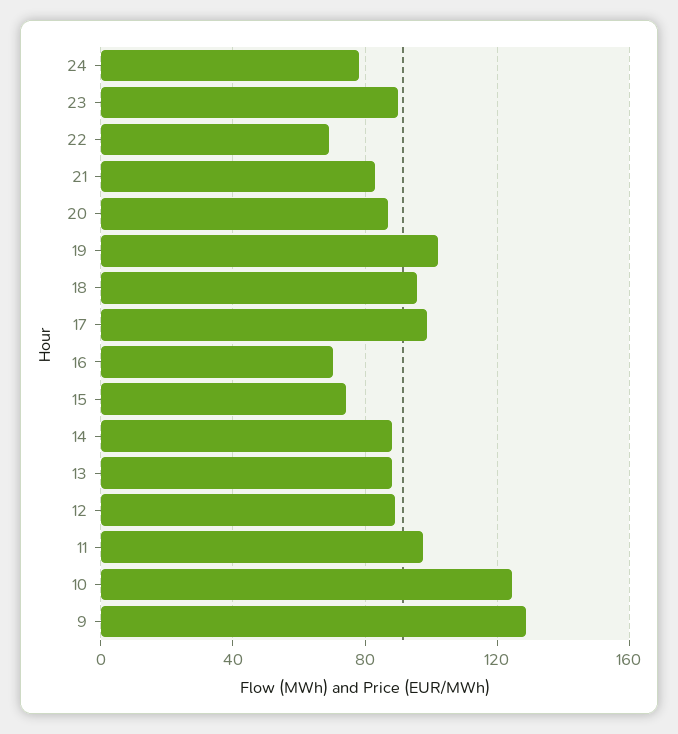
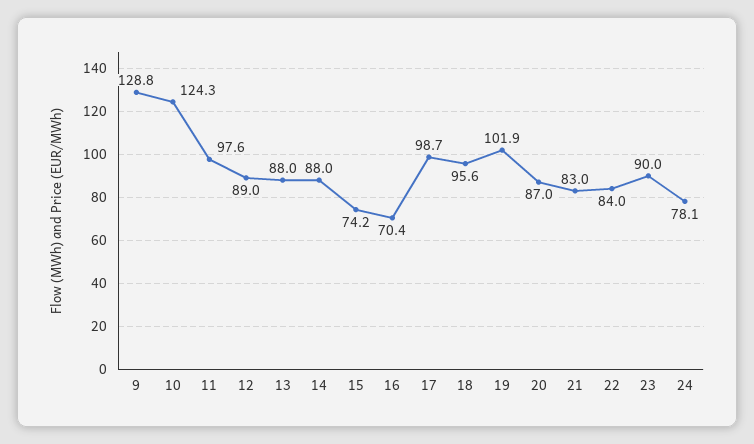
22: 70 -> 84

